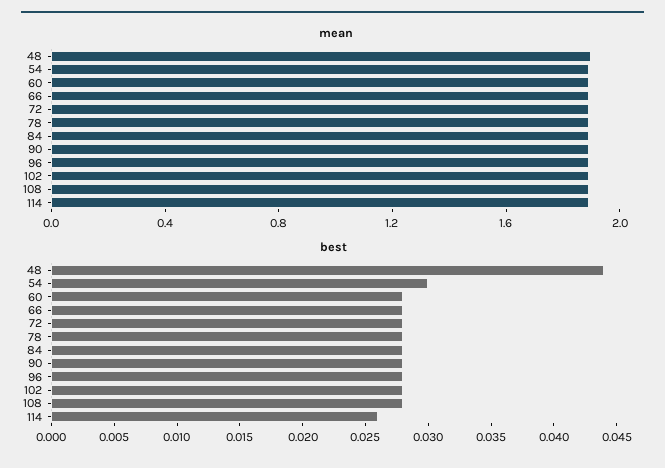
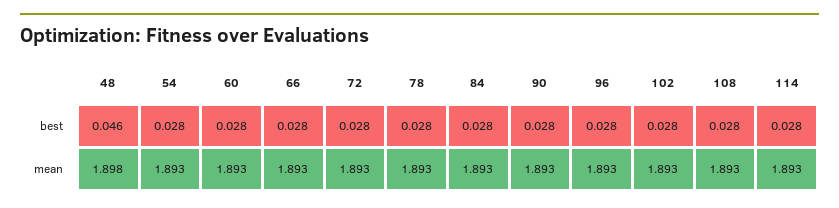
best, 48: 0.044 -> 0.046
best, 54: 0.03 -> 0.028
best, 114: 0.026 -> 0.028

